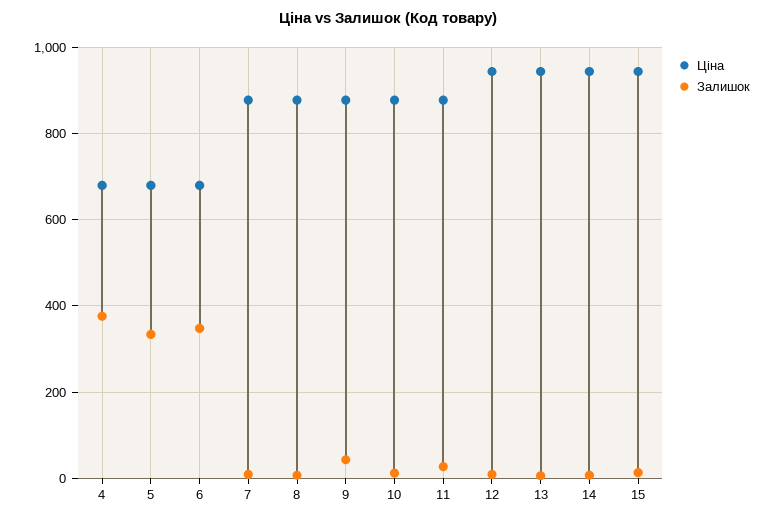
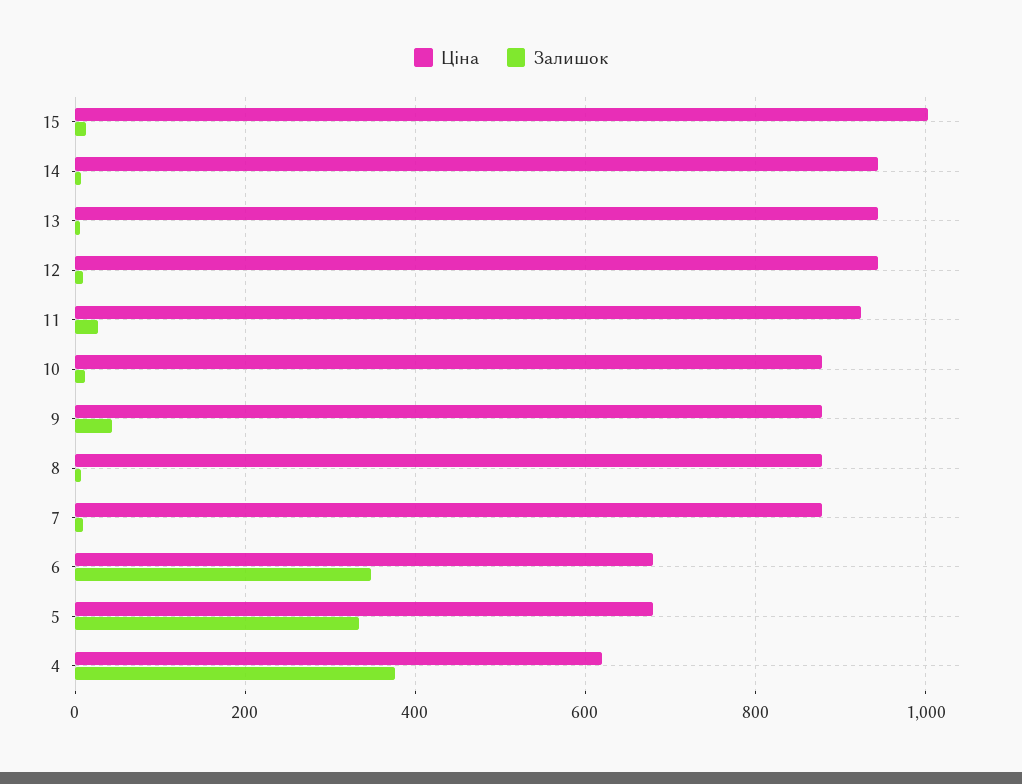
Ціна, 4: 680 -> 620
Ціна, 11: 880 -> 920
Ціна, 15: 940 -> 1000

